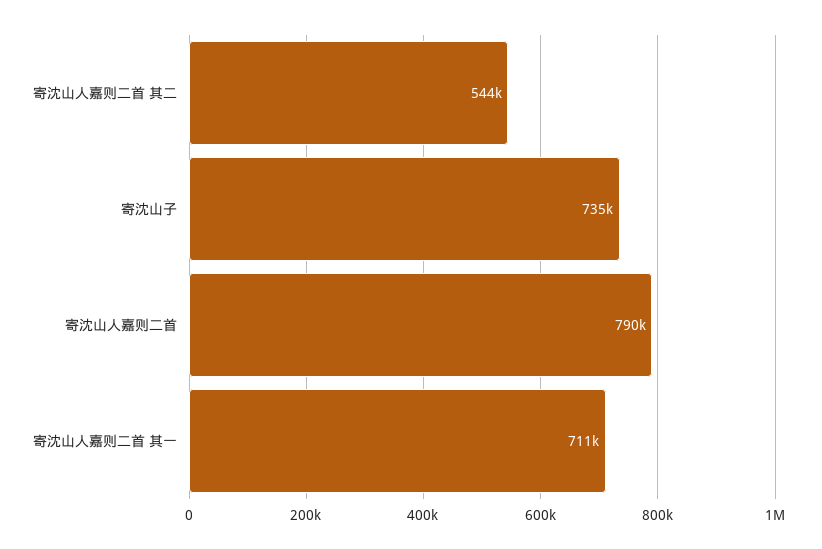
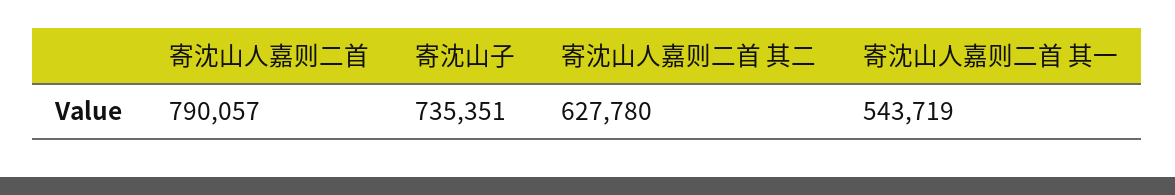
寄沈山人嘉则二首 其二: 544000 -> 627780
寄沈山人嘉则二首 其一: 711000 -> 543719

